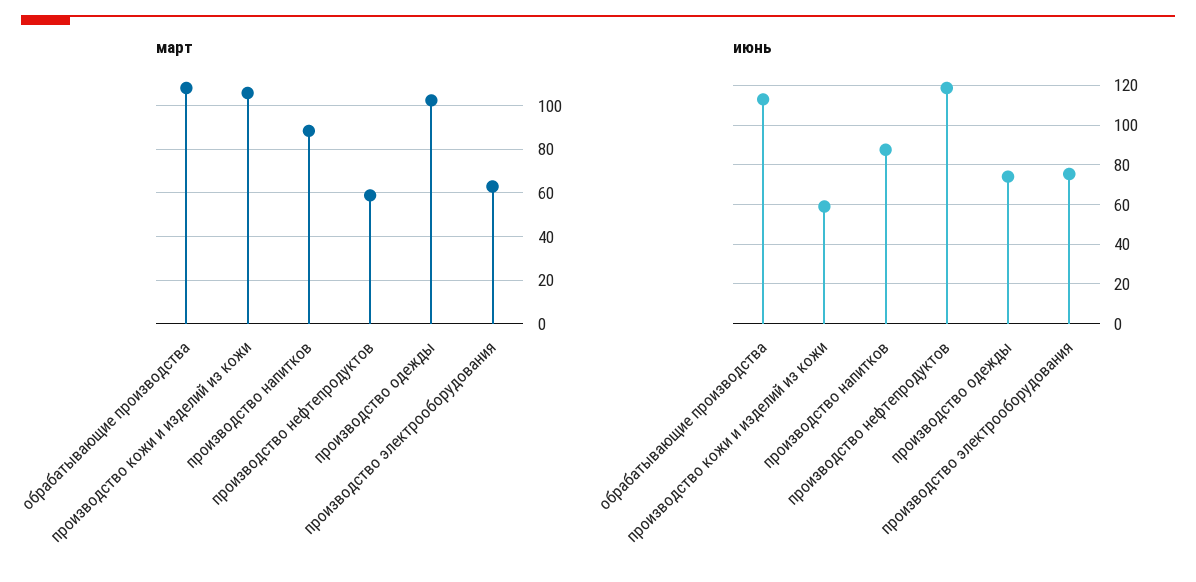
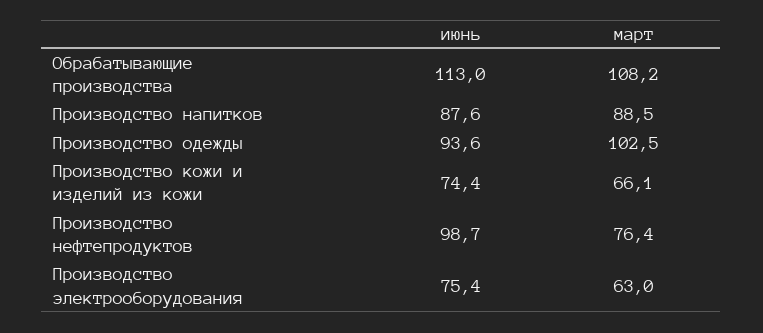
март, производство кожи и изделий из кожи: 105 -> 66.1
март, производство нефтепродуктов: 60 -> 76.4
июнь, производство кожи и изделий из кожи: 60 -> 74.4
июнь, производство нефтепродуктов: 120 -> 98.7
июнь, производство одежды: 75 -> 93.6

